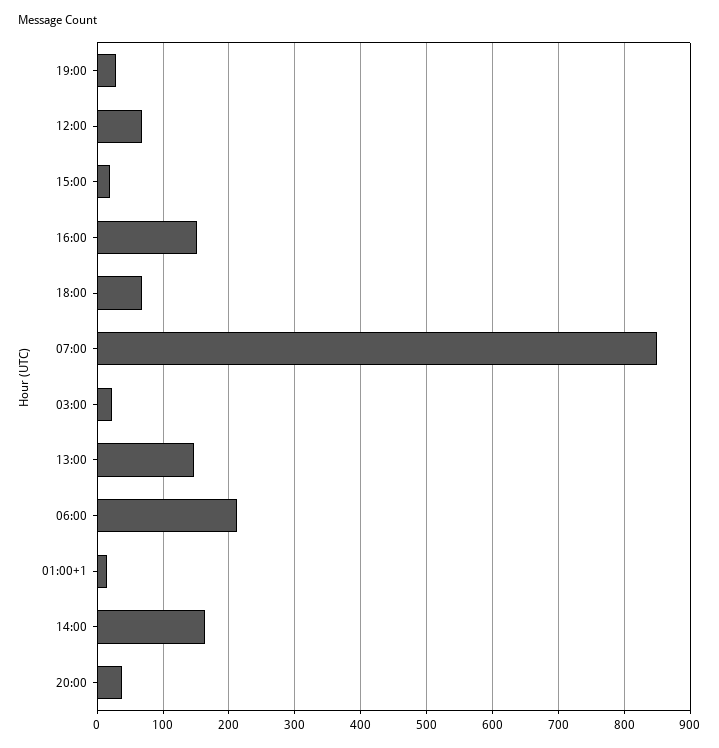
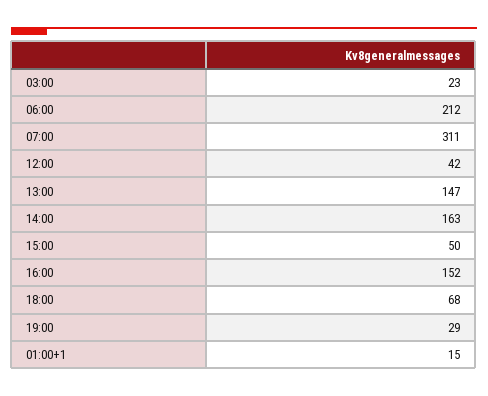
12:00: 70 -> 42
15:00: 20 -> 50
07:00: 850 -> 311
20:00: 40 -> none

